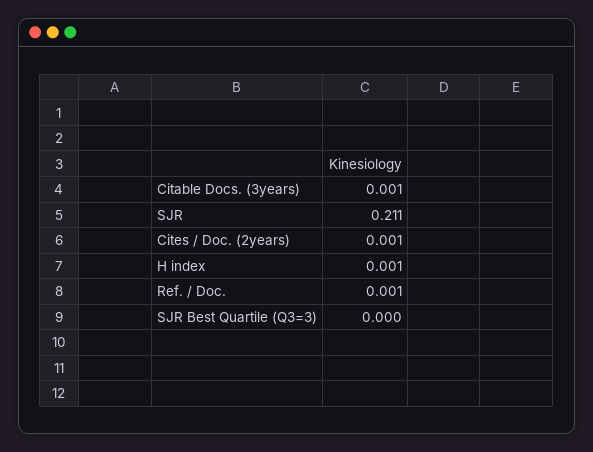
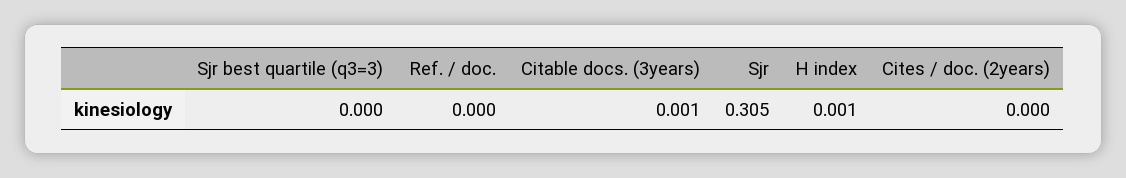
SJR: 0.211 -> 0.305
Cites / Doc. (2years): 0.001 -> 0
Ref. / Doc.: 0.001 -> 0

